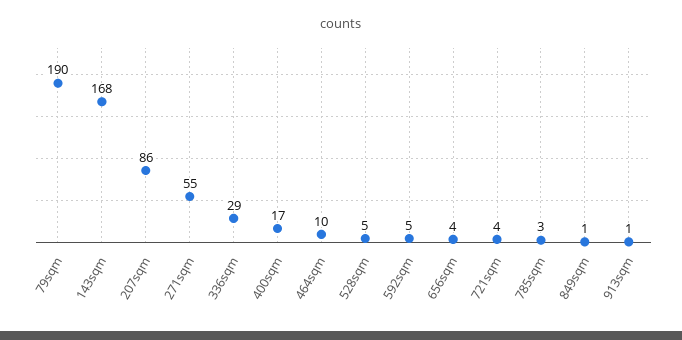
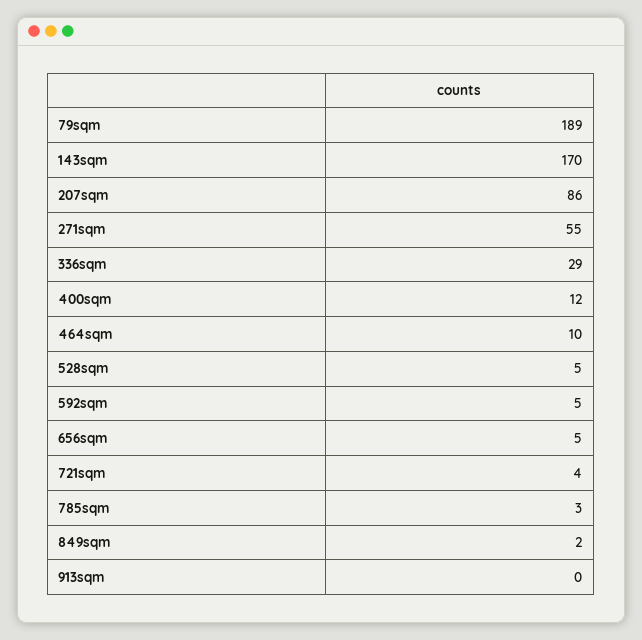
79sqm: 190 -> 189
143sqm: 168 -> 170
400sqm: 17 -> 12
656sqm: 4 -> 5
849sqm: 1 -> 2
913sqm: 1 -> 0

